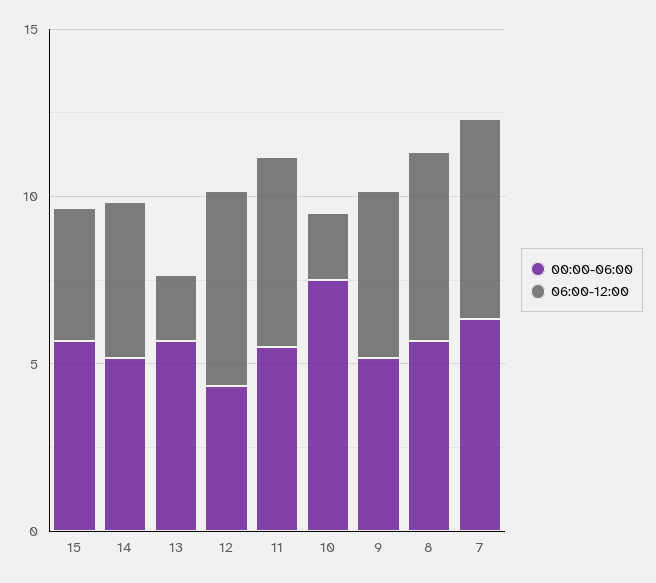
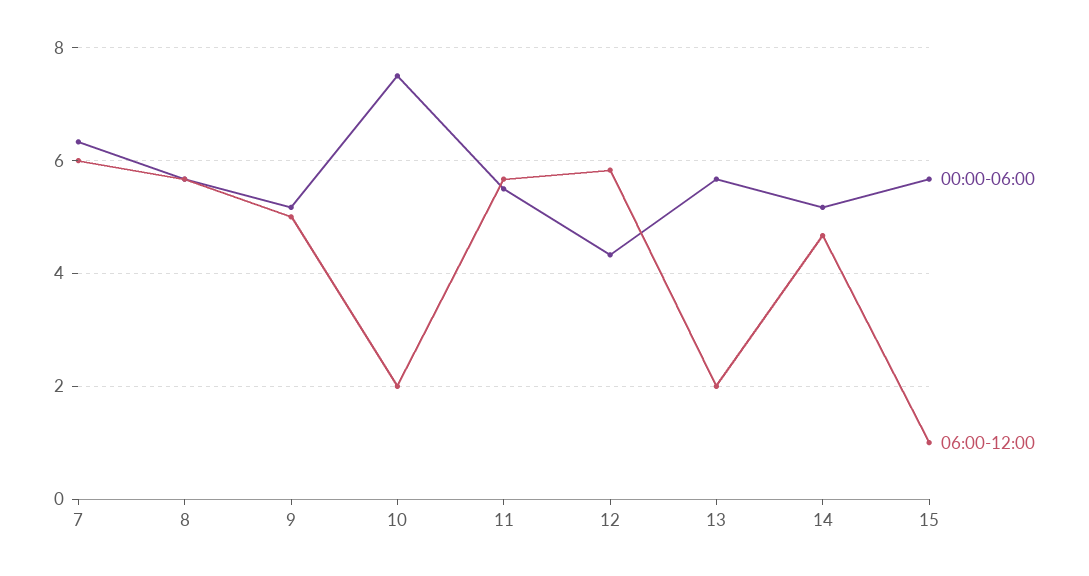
06:00-12:00, 15: 4 -> 1

